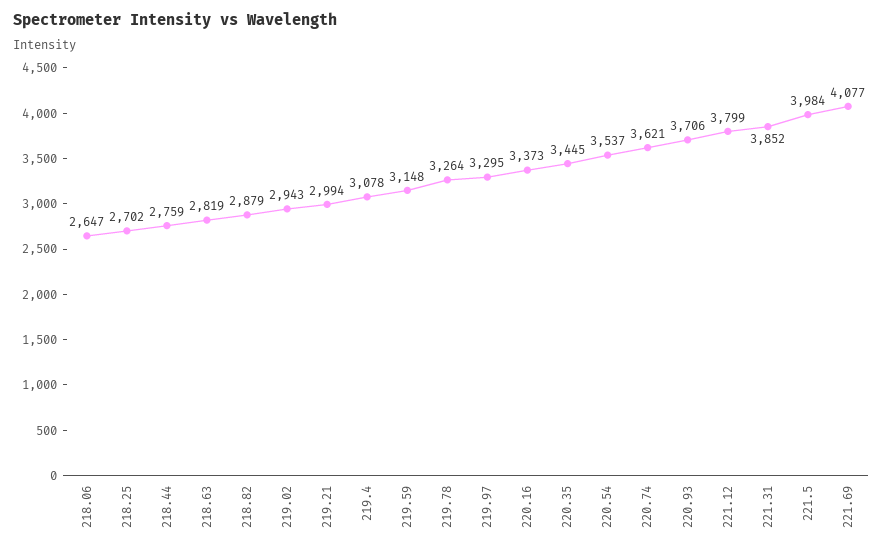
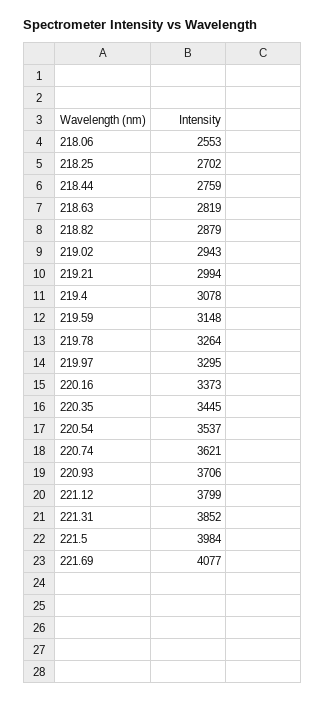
218.06: 2647 -> 2553

